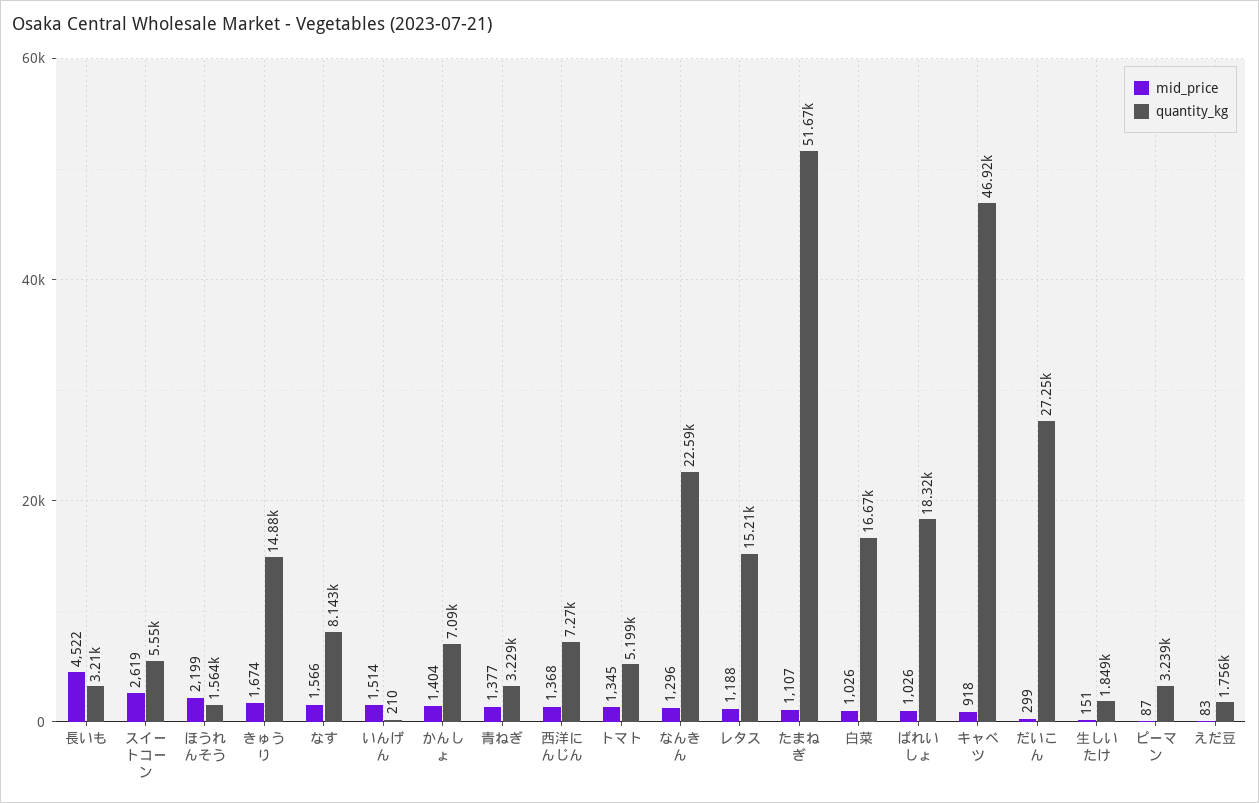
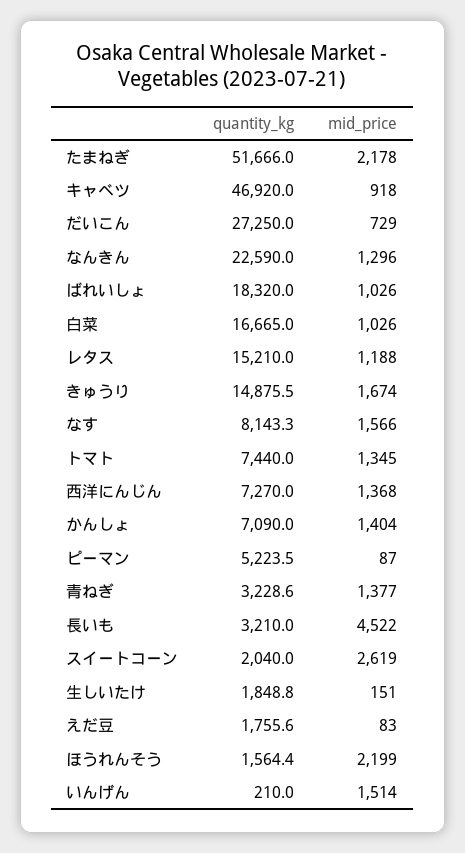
quantity_kg, スイートコーン: 5550 -> 2040
quantity_kg, トマト: 5199 -> 7440
mid_price, たまねぎ: 1107 -> 2178
mid_price, だいこん: 299 -> 729
quantity_kg, ピーマン: 3239 -> 5223.5

